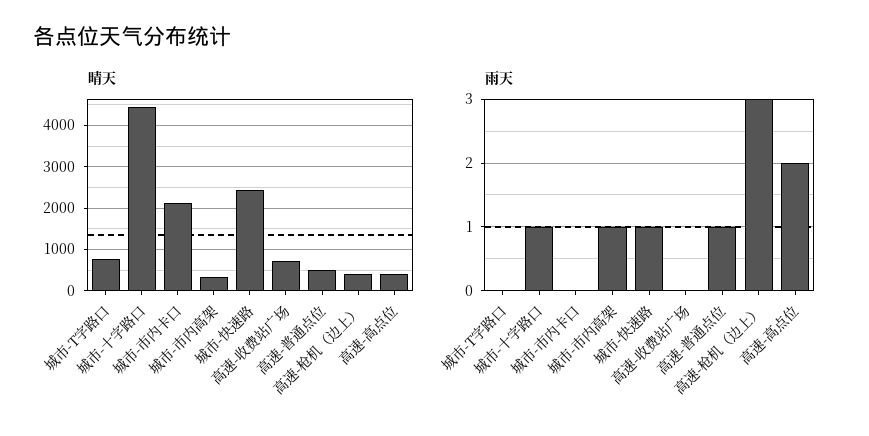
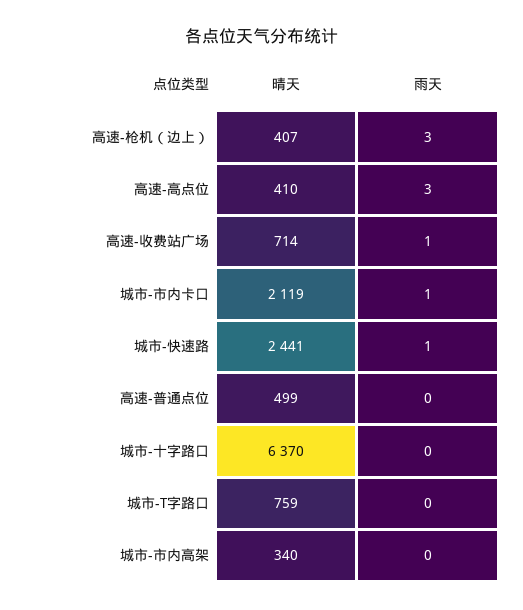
晴天, 城市-十字路口: 4400 -> 6370
雨天, 城市-十字路口: 1 -> 0
雨天, 城市-市内卡口: 0 -> 1
雨天, 城市-市内高架: 1 -> 0
雨天, 高速-收费站广场: 0 -> 1
雨天, 高速-普通点位: 1 -> 0
雨天, 高速-高点位: 2 -> 3

